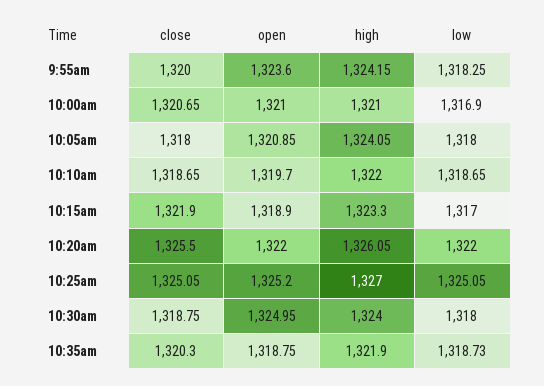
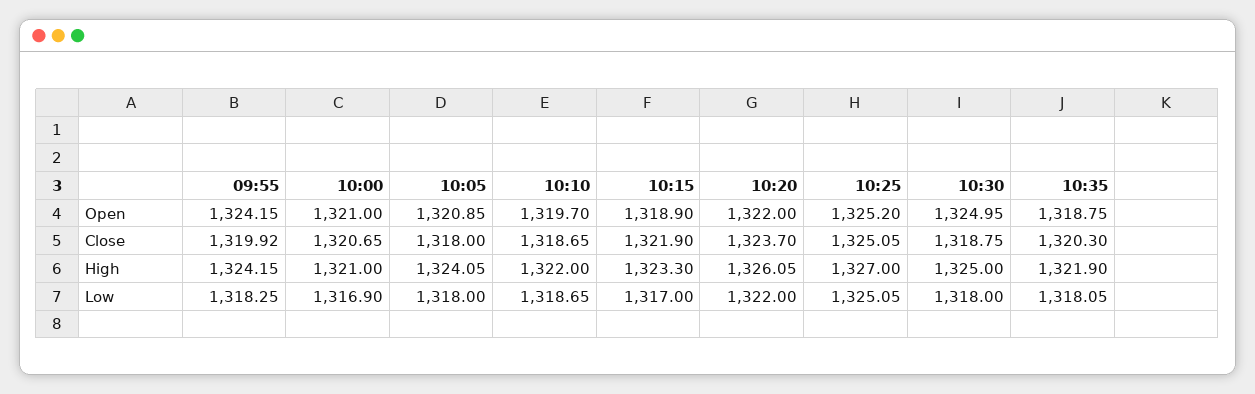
close, 9:55am: 1320 -> 1319.92
open, 9:55am: 1323.6 -> 1324.15
close, 10:20am: 1325.5 -> 1323.7
high, 10:30am: 1324 -> 1325
low, 10:35am: 1318.73 -> 1318.05

